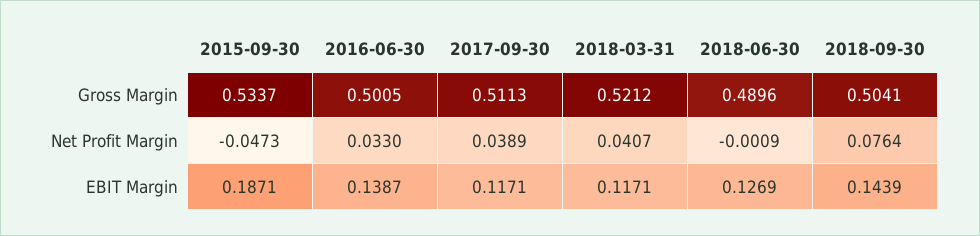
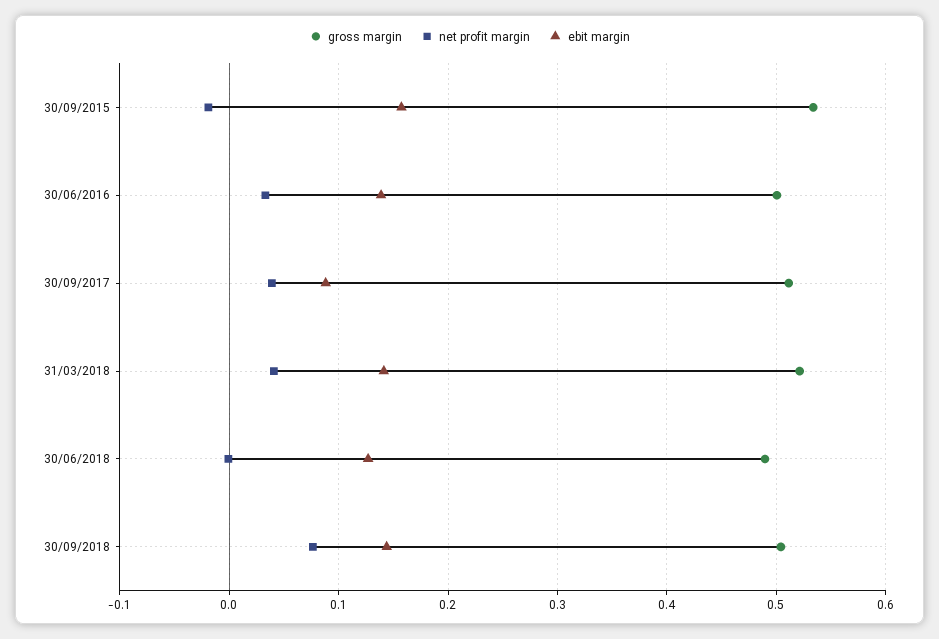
Net Profit Margin, 2015-09-30: -0.0473 -> -0.02
EBIT Margin, 2015-09-30: 0.1871 -> 0.16
EBIT Margin, 2017-09-30: 0.1171 -> 0.09
EBIT Margin, 2018-03-31: 0.1171 -> 0.14

